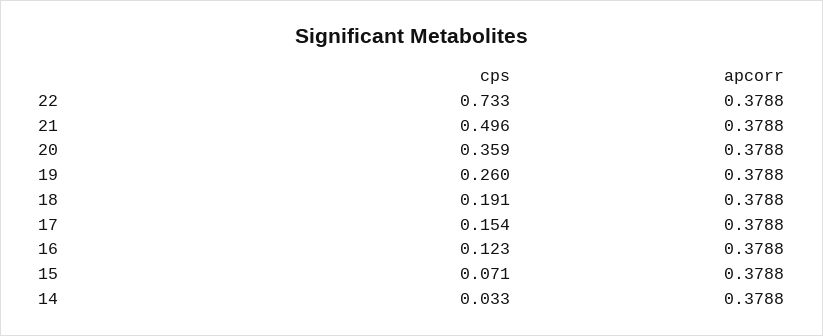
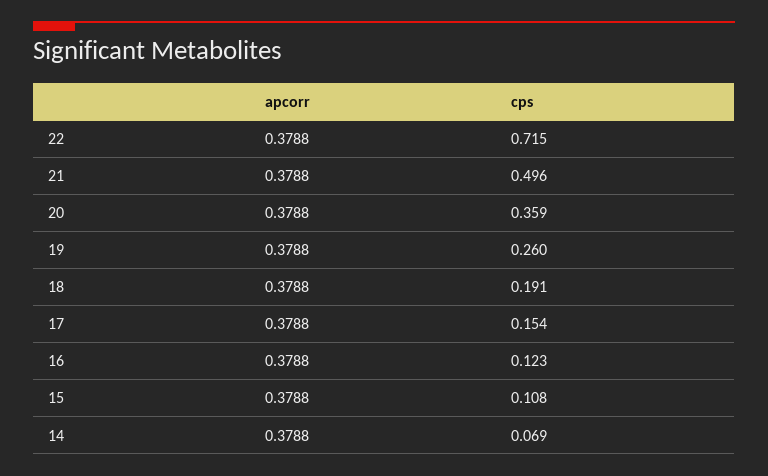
cps, 22: 0.733 -> 0.715
cps, 15: 0.071 -> 0.108
cps, 14: 0.033 -> 0.069

